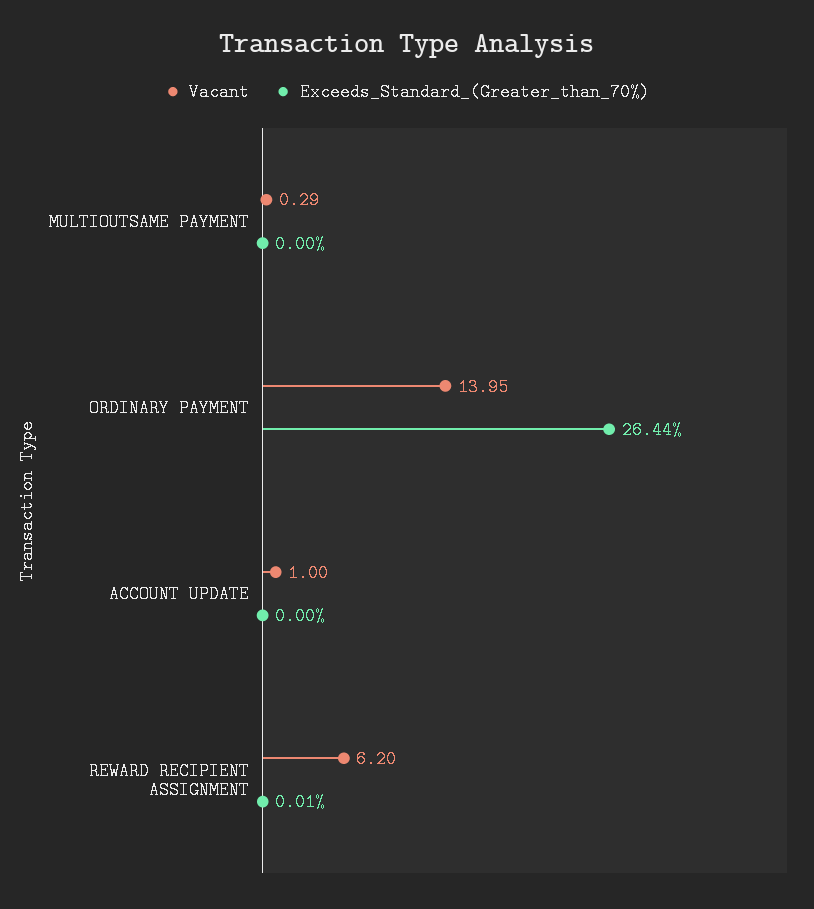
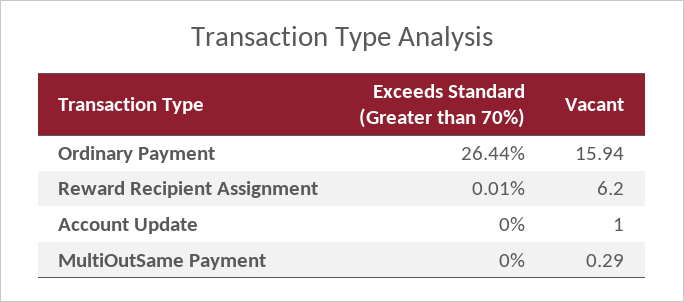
Vacant, ORDINARY PAYMENT: 13.95 -> 15.94

